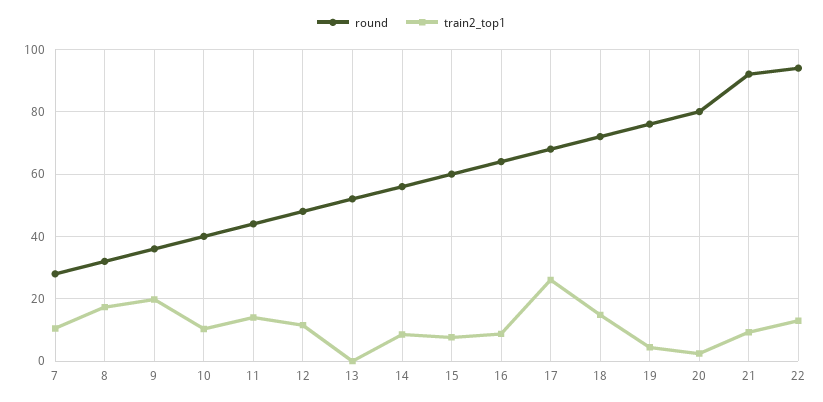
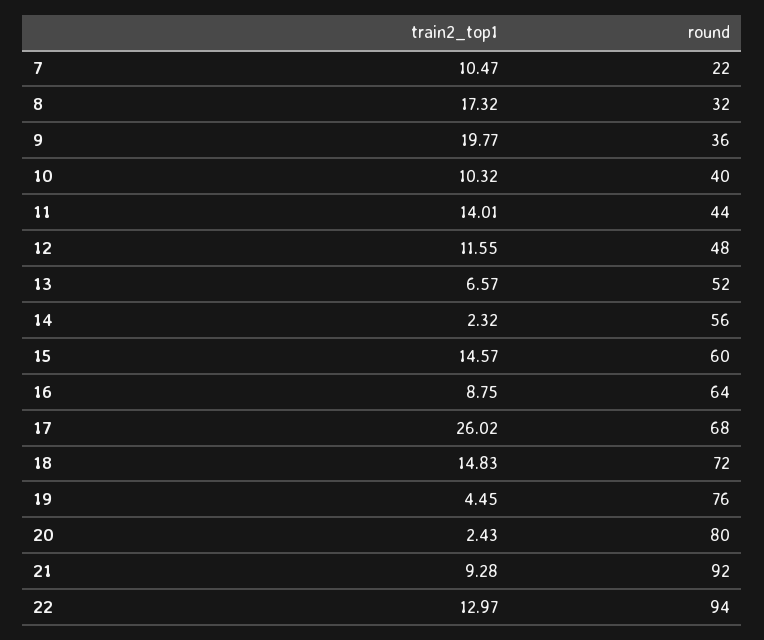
round, 7: 28 -> 22
train2_top1, 13: 0 -> 6.57
train2_top1, 14: 8 -> 2.32
train2_top1, 15: 8 -> 14.57

